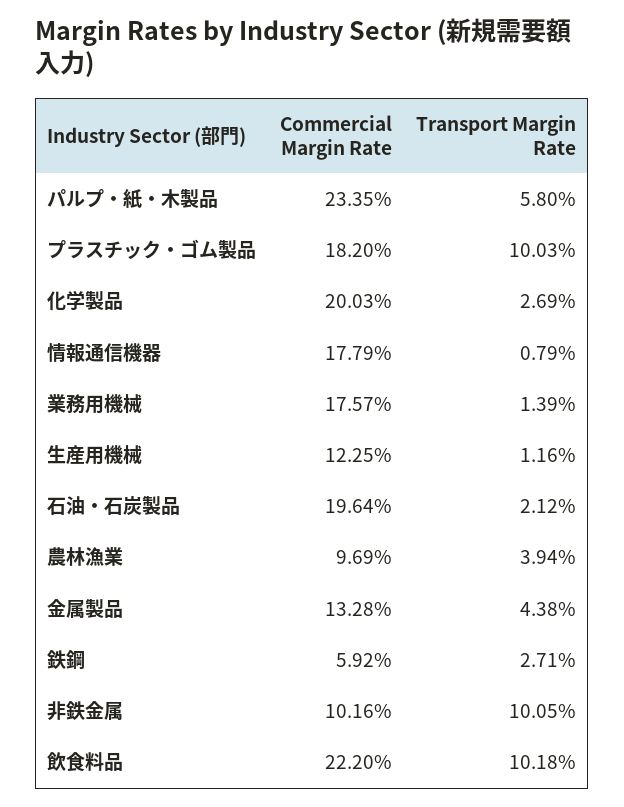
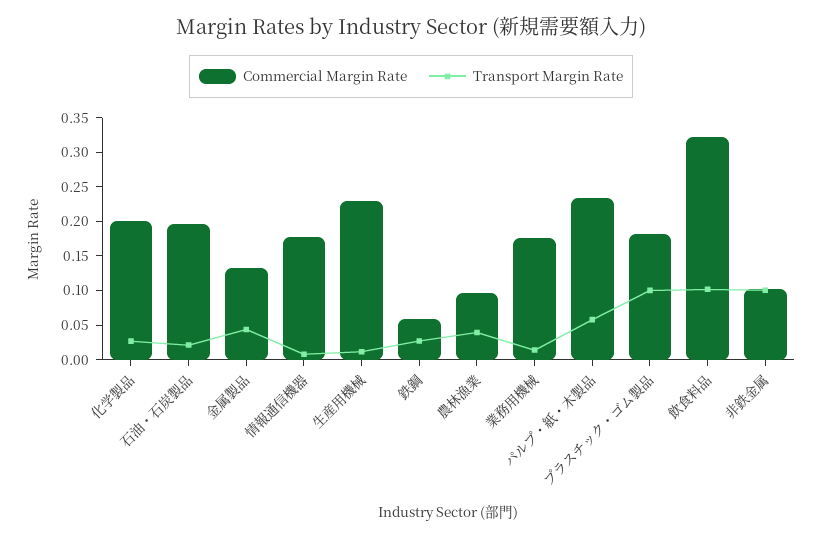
Commercial Margin Rate, 生産用機械: 0.1225 -> 0.225
Commercial Margin Rate, 飲食料品: 0.222 -> 0.325

